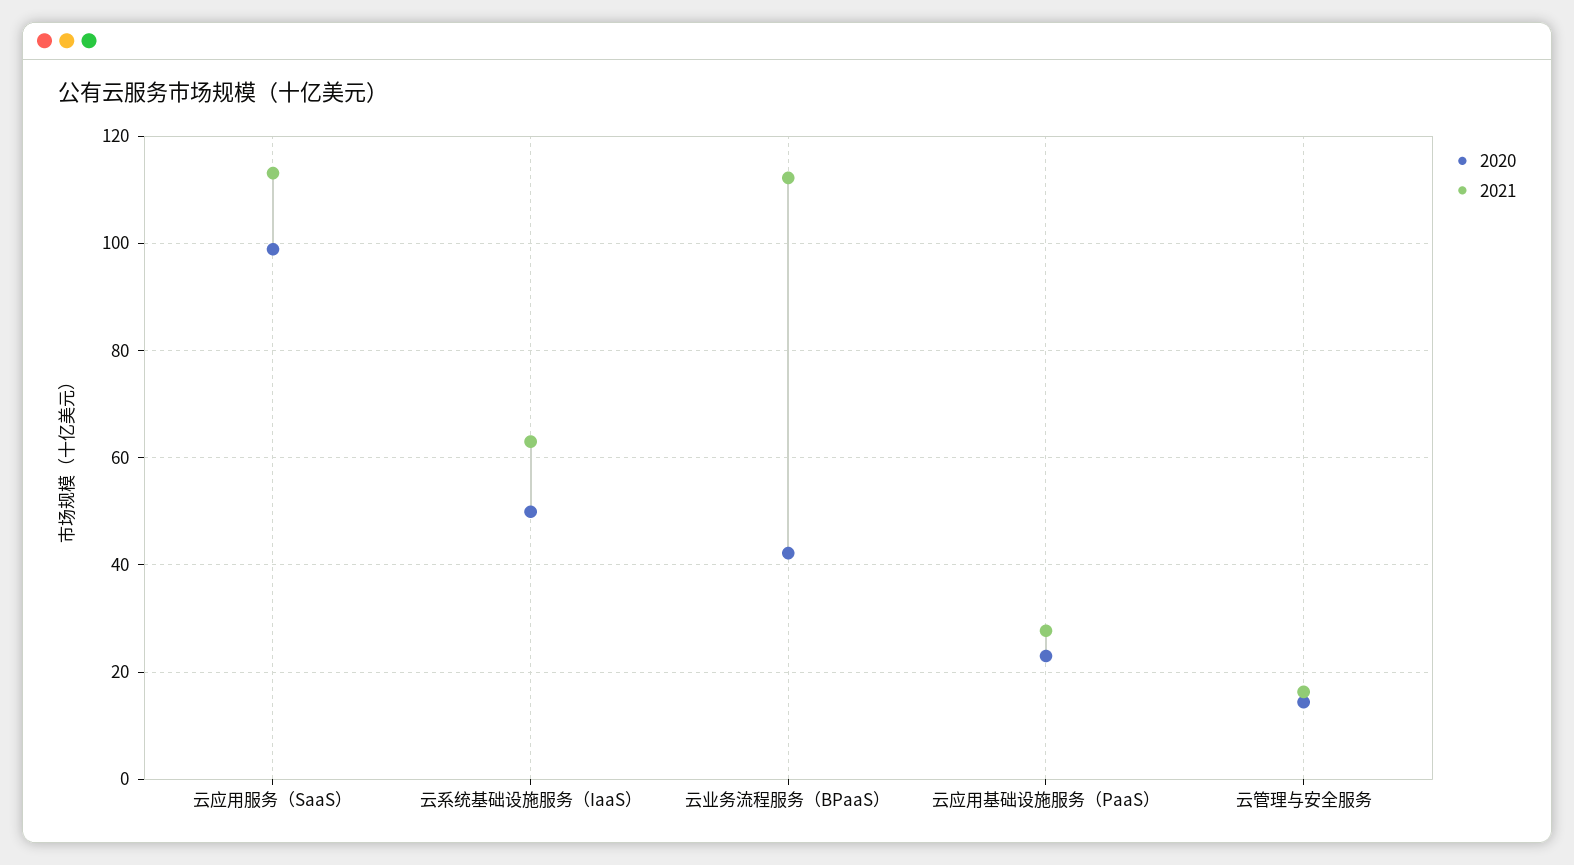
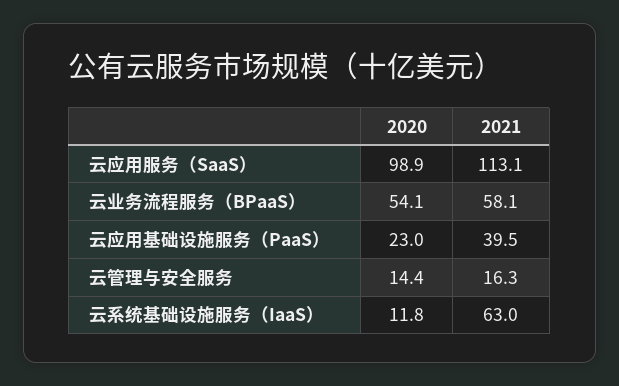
2020, 云系统基础设施服务（IaaS）: 50 -> 11.8
2020, 云业务流程服务（BPaaS）: 42 -> 54.1
2021, 云业务流程服务（BPaaS）: 112 -> 58.1
2021, 云应用基础设施服务（PaaS）: 28 -> 39.5

